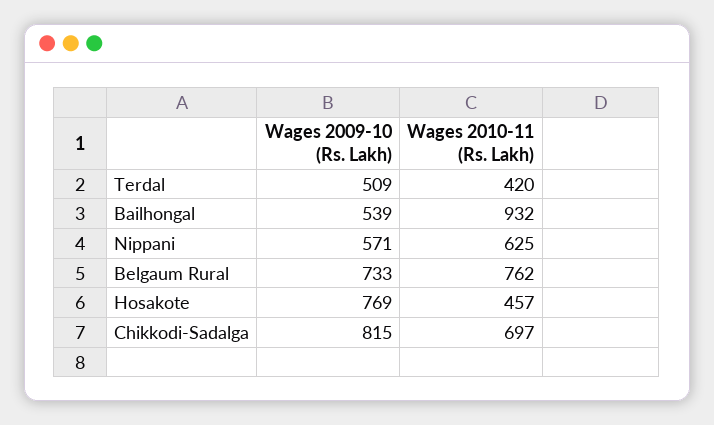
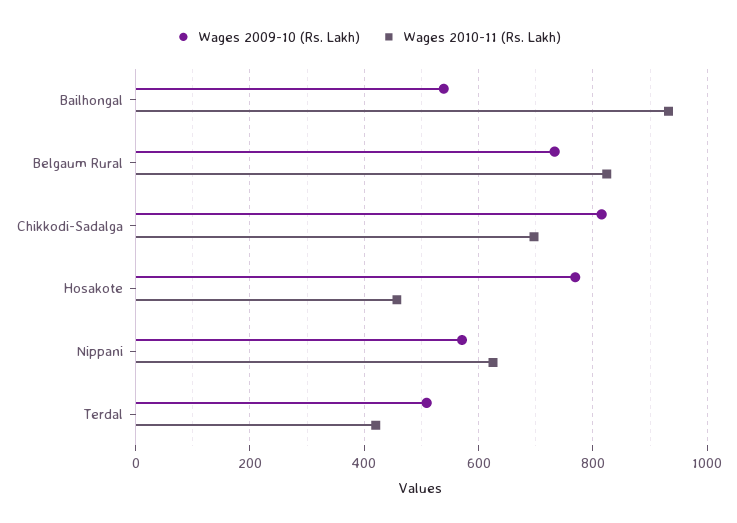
Wages 2010-11 (Rs. Lakh), Belgaum Rural: 762 -> 820

